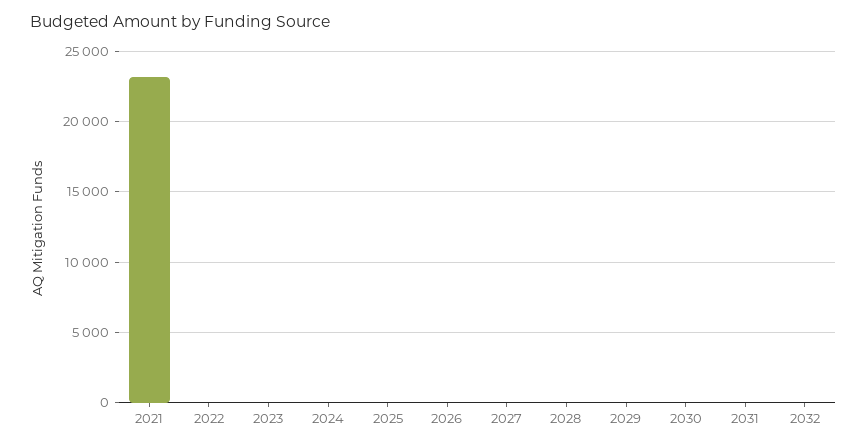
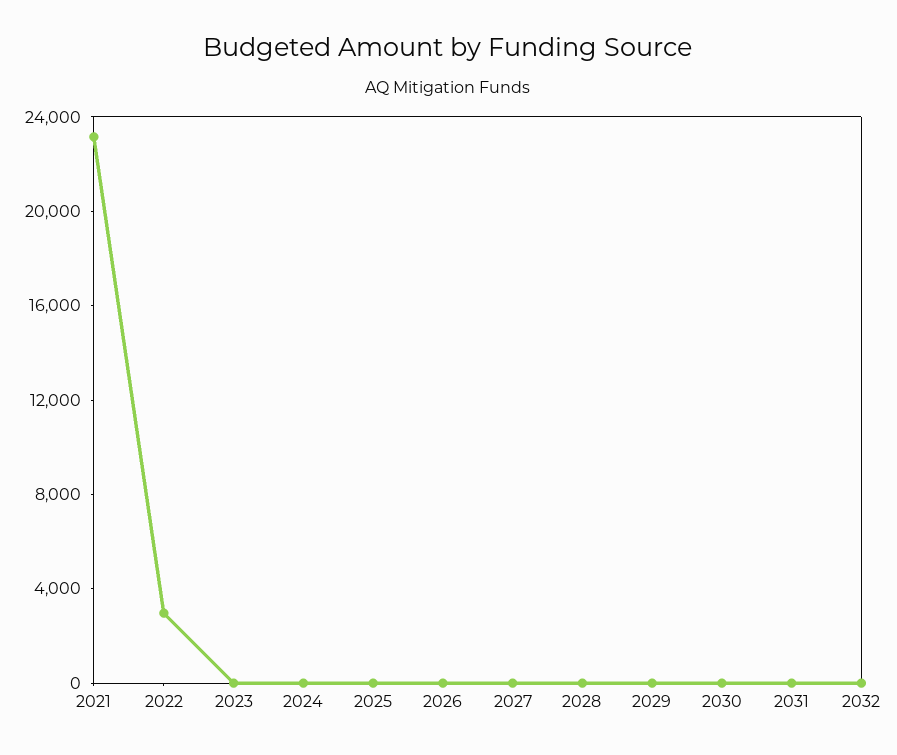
2022: 0 -> 3000

